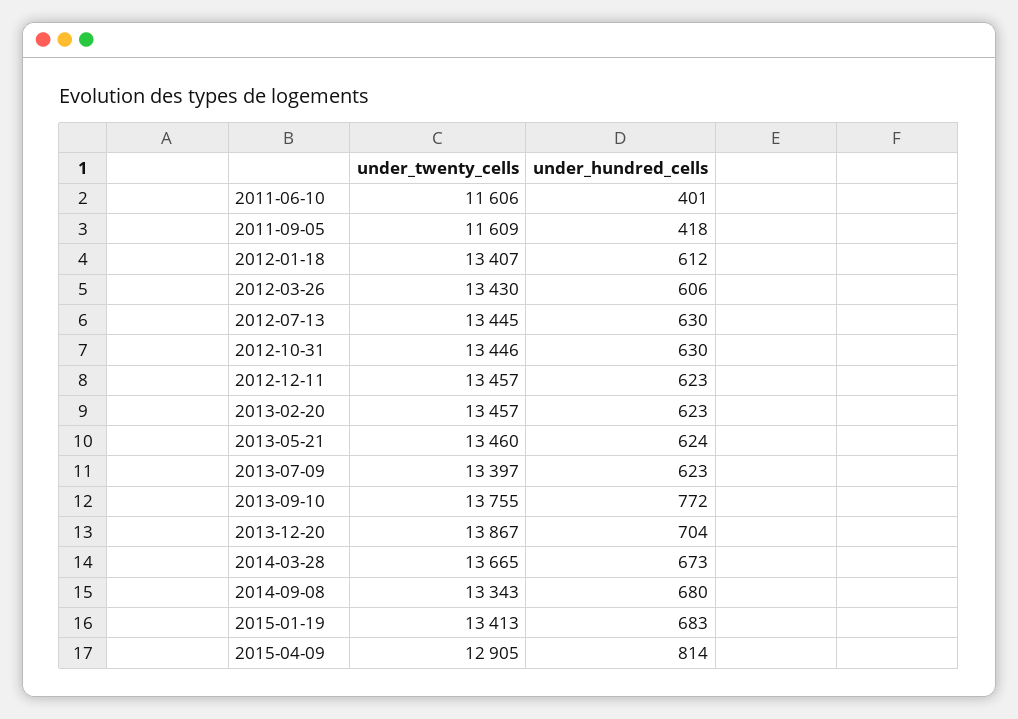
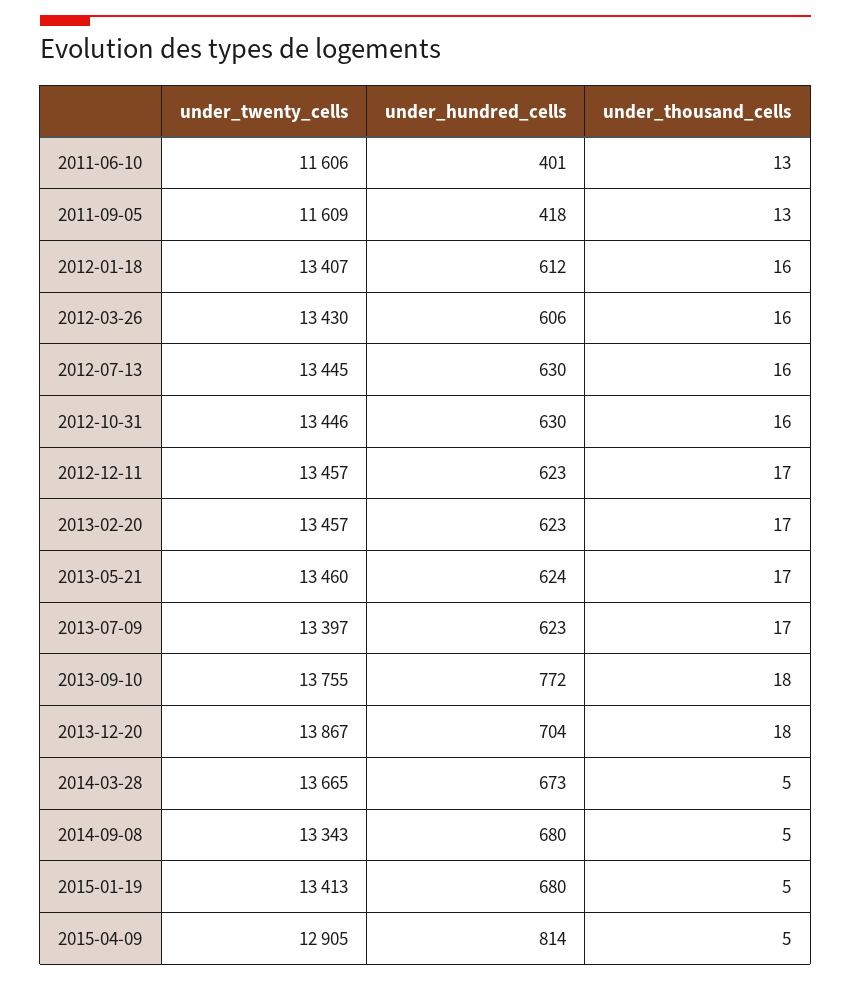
under_hundred_cells, 2015-01-19: 683 -> 680
under_thousand_cells, 2011-06-10: none -> 13
under_thousand_cells, 2011-09-05: none -> 13
under_thousand_cells, 2012-01-18: none -> 16
under_thousand_cells, 2012-03-26: none -> 16
under_thousand_cells, 2012-07-13: none -> 16
under_thousand_cells, 2012-10-31: none -> 16
under_thousand_cells, 2012-12-11: none -> 17
under_thousand_cells, 2013-02-20: none -> 17
under_thousand_cells, 2013-05-21: none -> 17
under_thousand_cells, 2013-07-09: none -> 17
under_thousand_cells, 2013-09-10: none -> 18
under_thousand_cells, 2013-12-20: none -> 18
under_thousand_cells, 2014-03-28: none -> 5
under_thousand_cells, 2014-09-08: none -> 5
under_thousand_cells, 2015-01-19: none -> 5
under_thousand_cells, 2015-04-09: none -> 5

